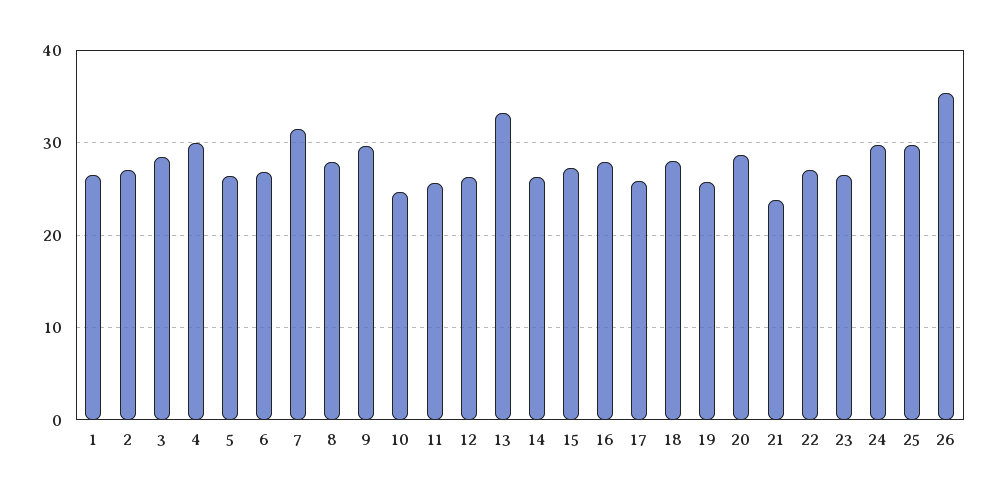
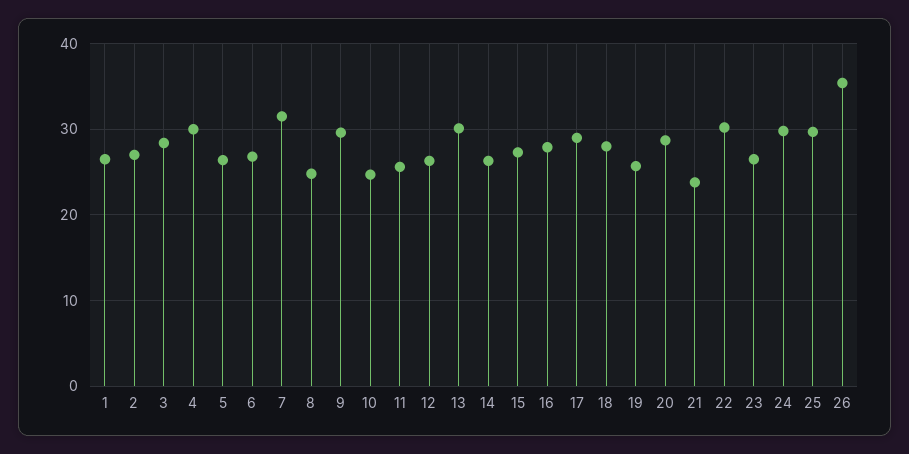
8: 28 -> 25
13: 33 -> 30
17: 26 -> 29
22: 27 -> 30

